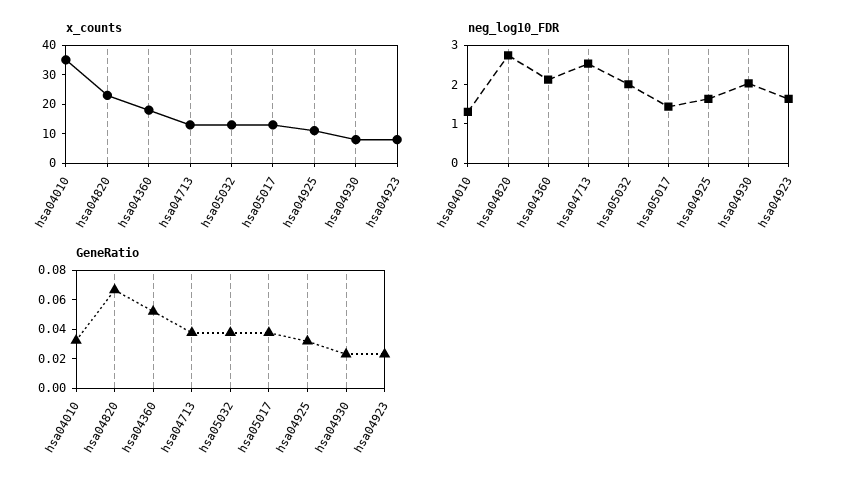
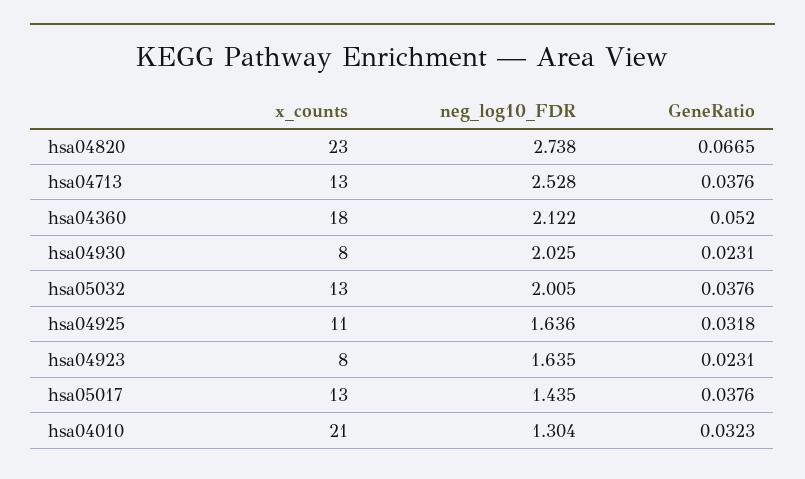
x_counts, hsa04010: 35 -> 21

